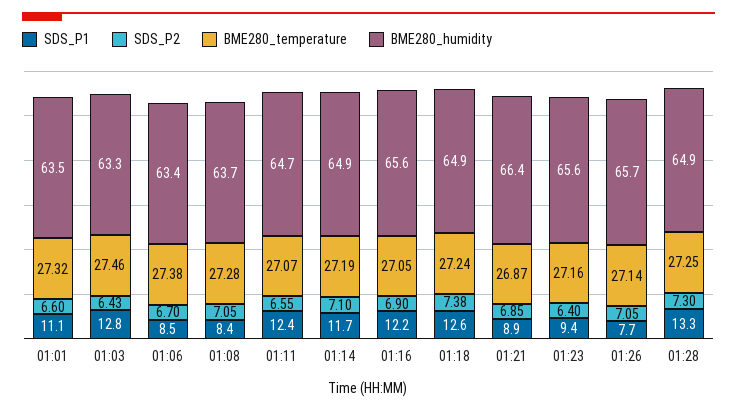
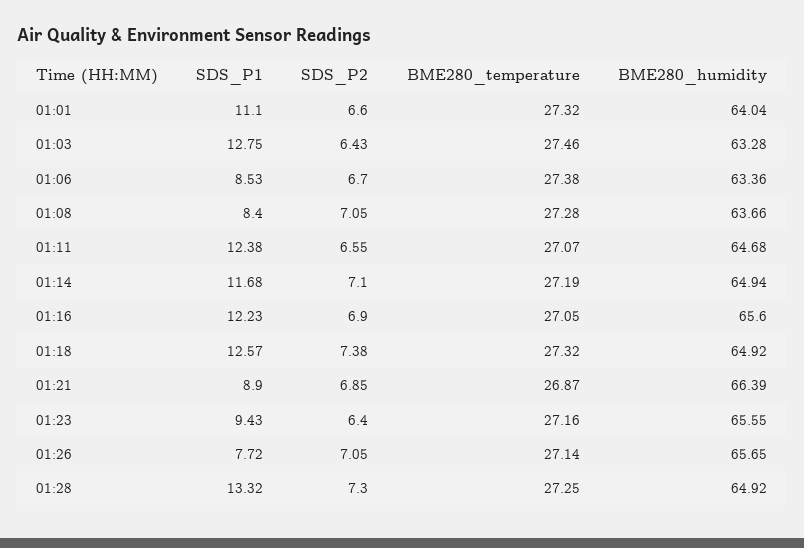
BME280_humidity, 01:01: 63.5 -> 64.04
BME280_temperature, 01:18: 27.24 -> 27.32

